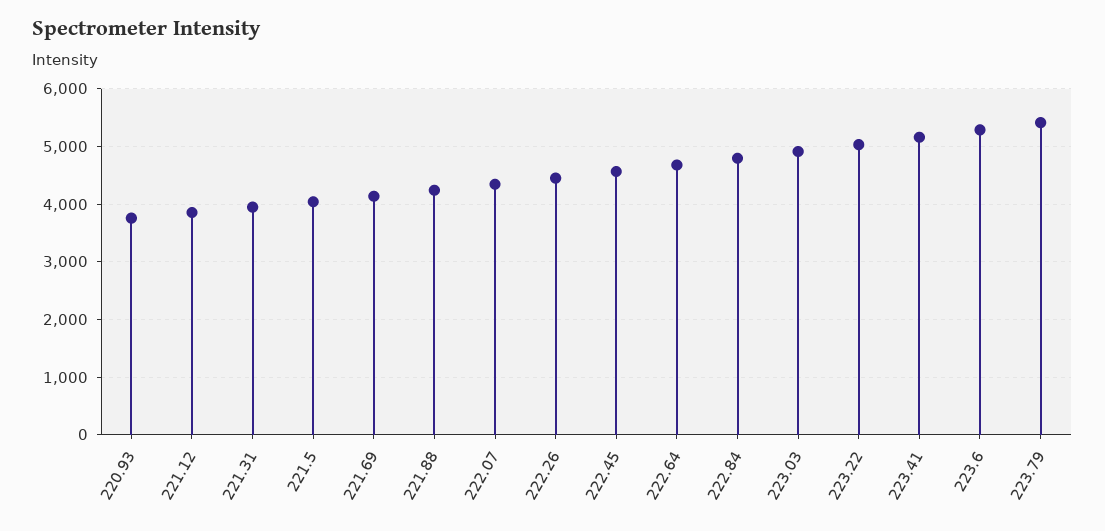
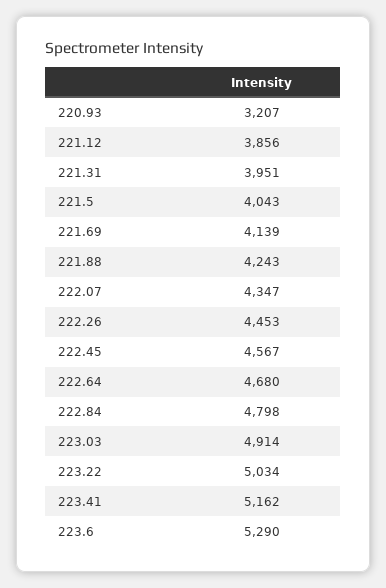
220.93: 3800 -> 3207
223.79: 5400 -> none

